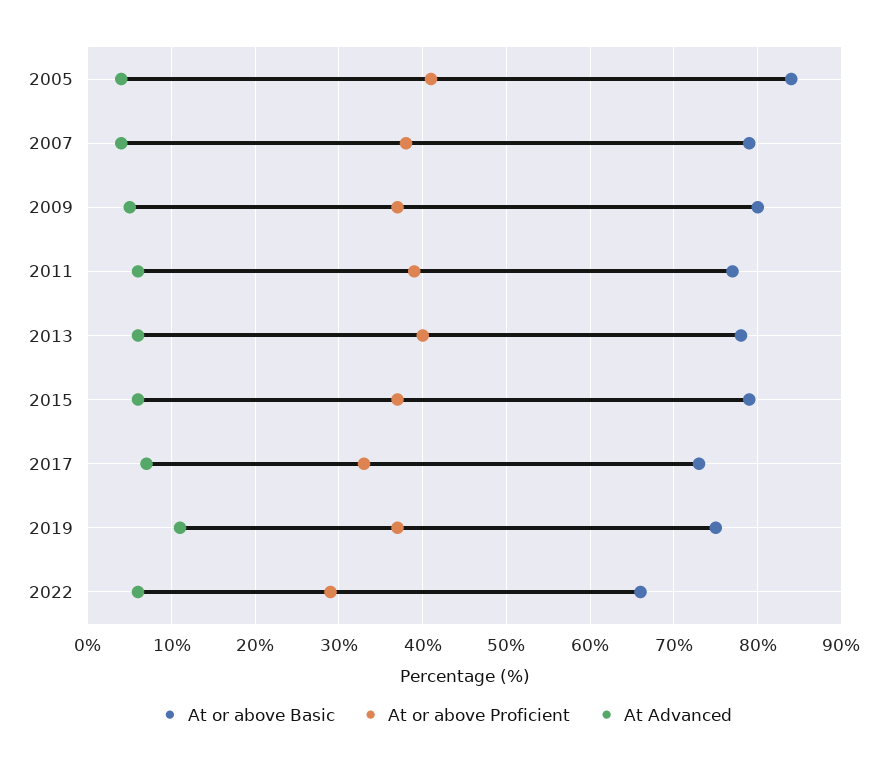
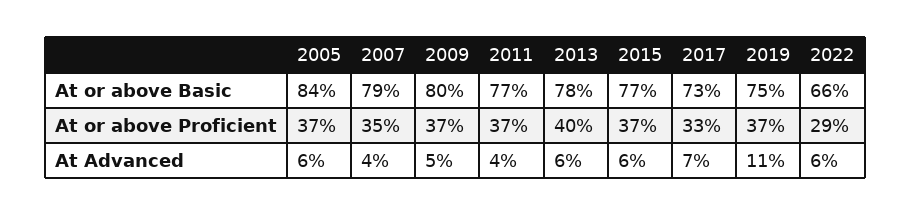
At or above Proficient, 2005: 41 -> 37
At Advanced, 2005: 4 -> 6
At or above Proficient, 2007: 38 -> 35
At or above Proficient, 2011: 39 -> 37
At Advanced, 2011: 6 -> 4
At or above Basic, 2015: 79 -> 77

